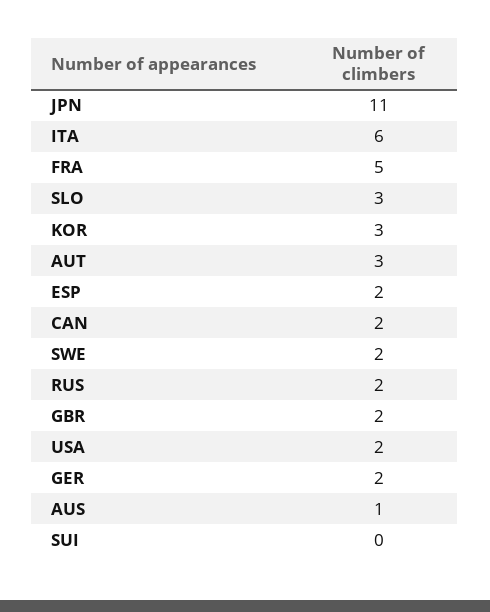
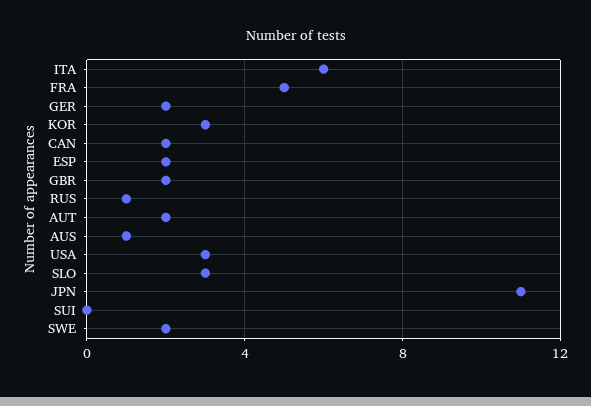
AUT: 3 -> 2
RUS: 2 -> 1
USA: 2 -> 3

